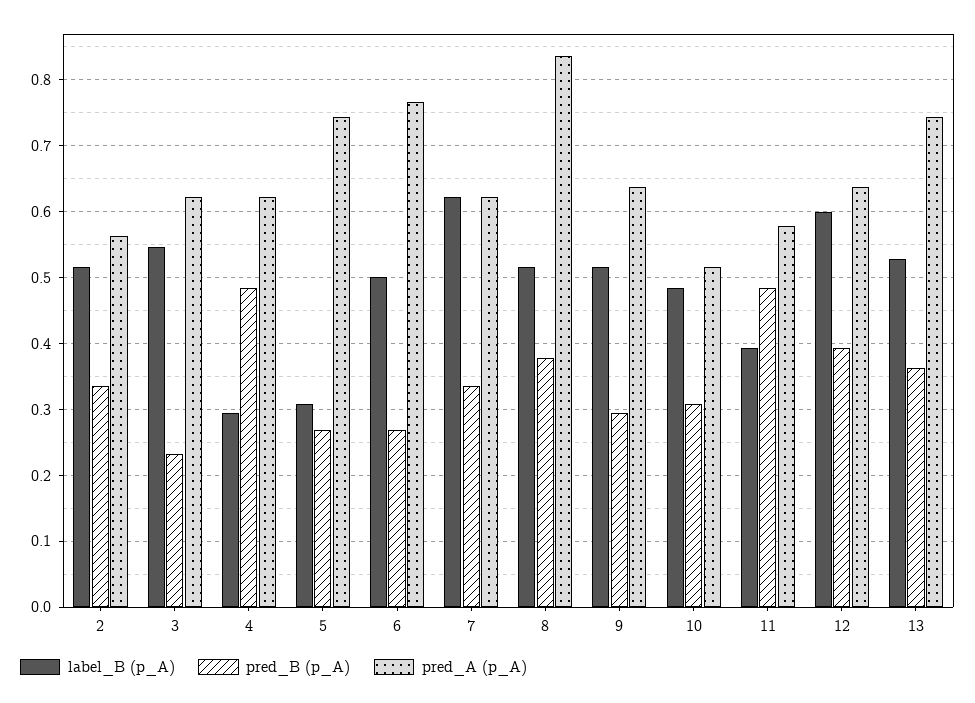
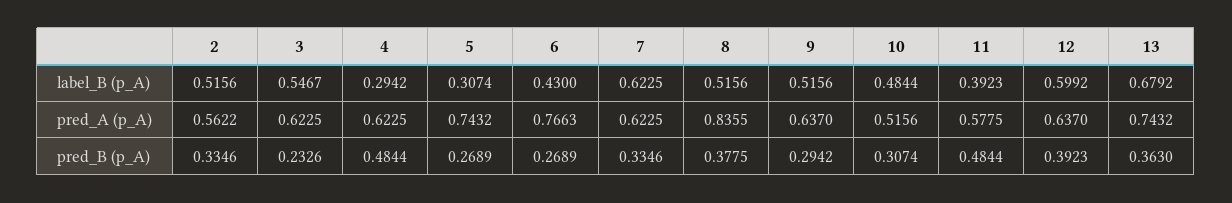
label_B (p_A), 6: 0.5 -> 0.43
label_B (p_A), 13: 0.53 -> 0.6792

